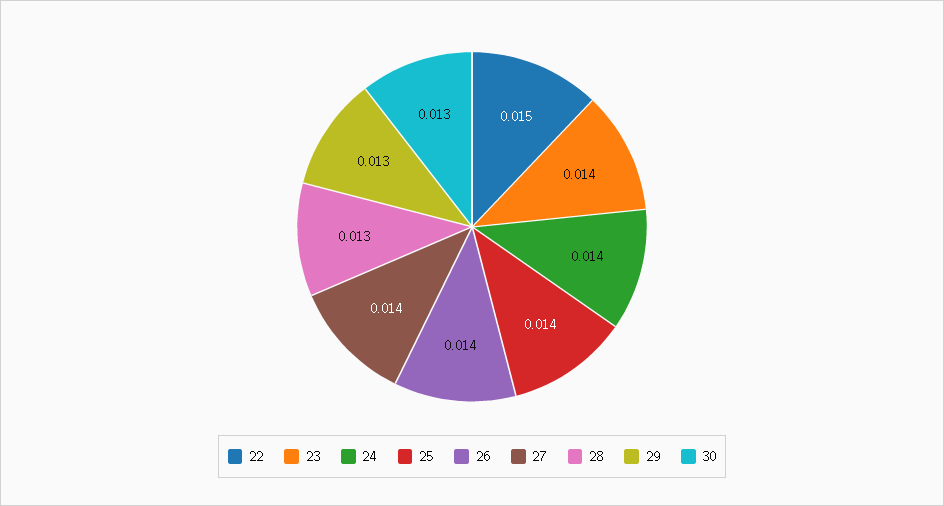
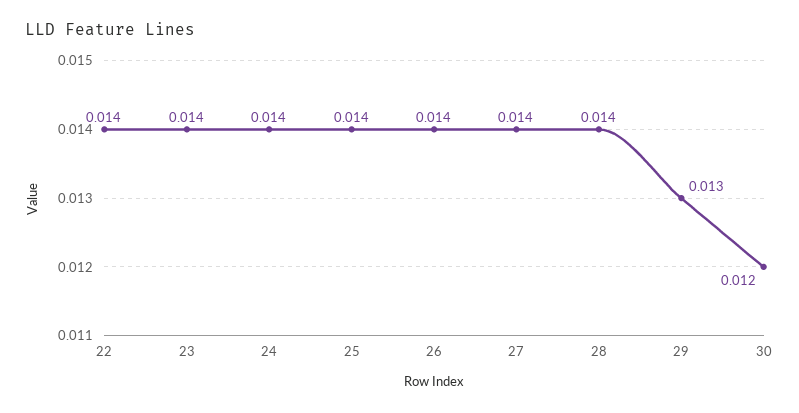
22: 0.015 -> 0.014
28: 0.013 -> 0.014
30: 0.013 -> 0.012

